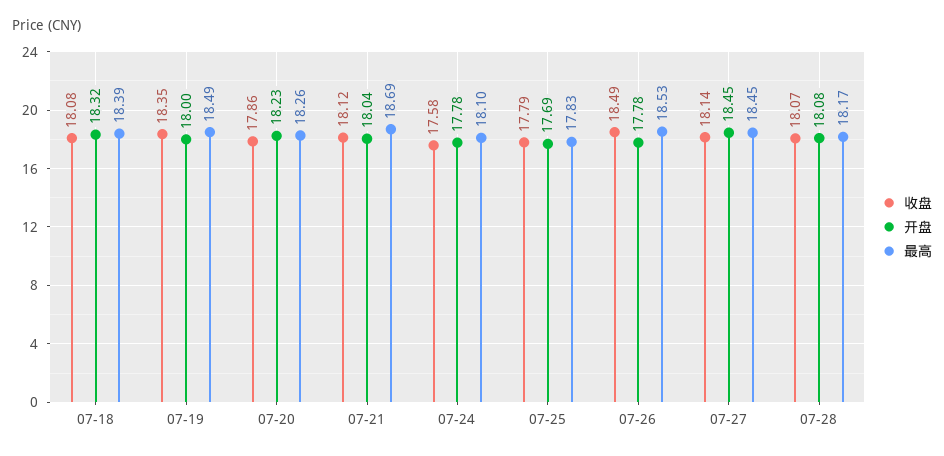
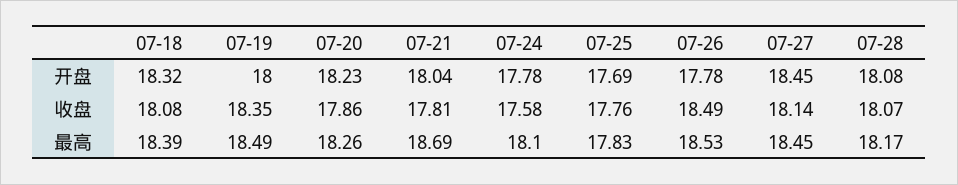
收盘, 07-21: 18.12 -> 17.81
收盘, 07-25: 17.79 -> 17.76

